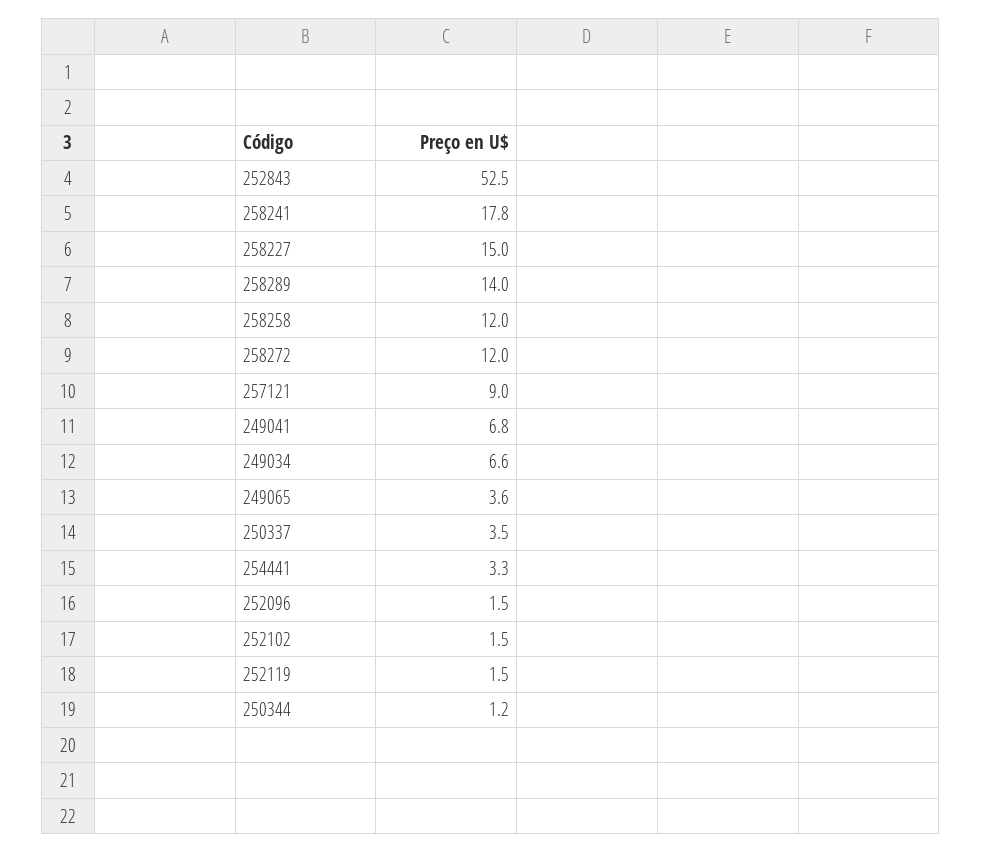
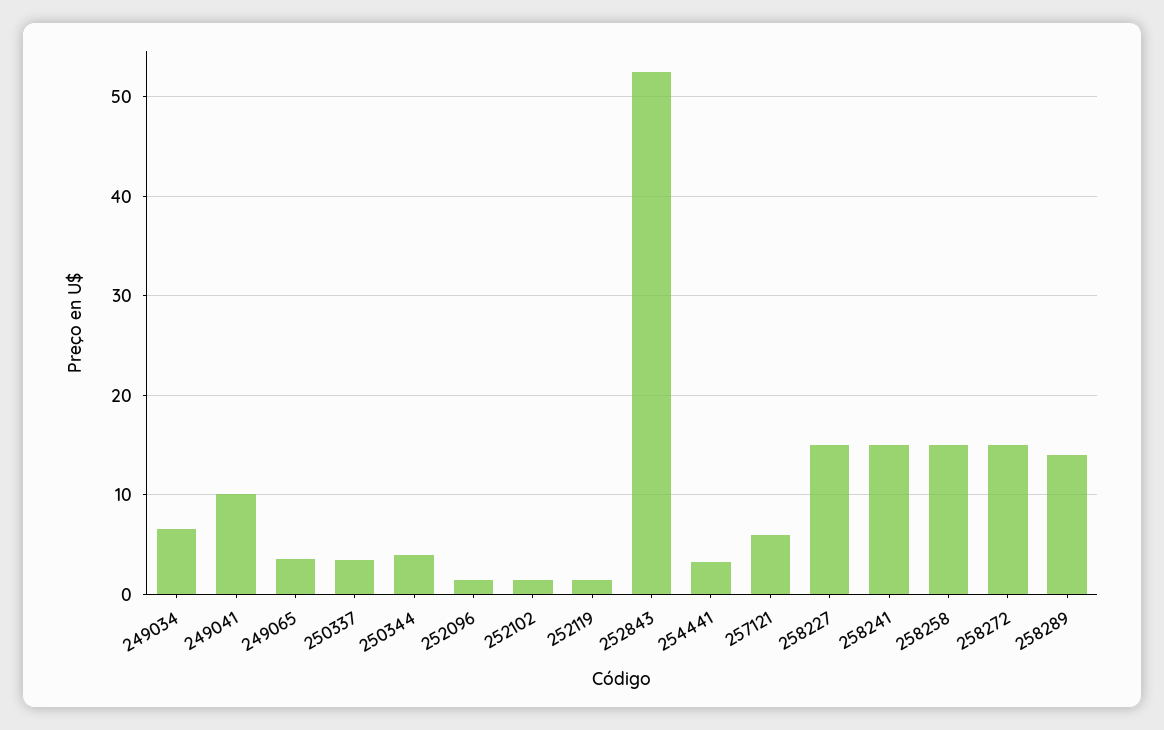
258241: 17.8 -> 15
258258: 12 -> 15
258272: 12 -> 15
257121: 9 -> 6
249041: 6.8 -> 10
250344: 1.2 -> 4

